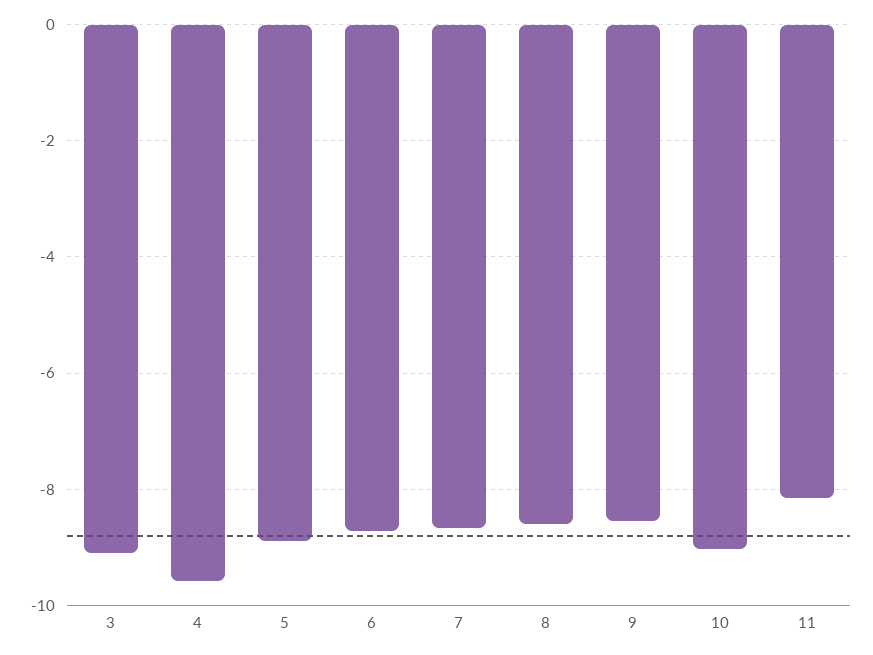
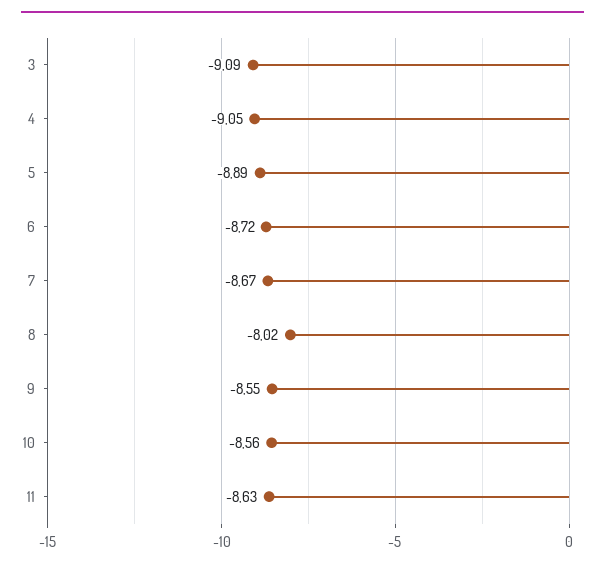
4: -9.6 -> -9.05
8: -8.6 -> -8.02
10: -9 -> -8.56
11: -8.2 -> -8.63

